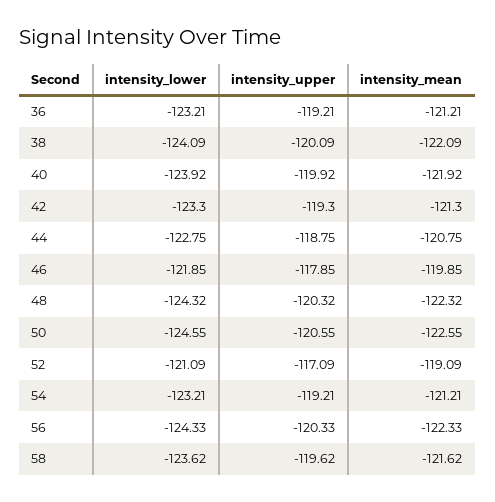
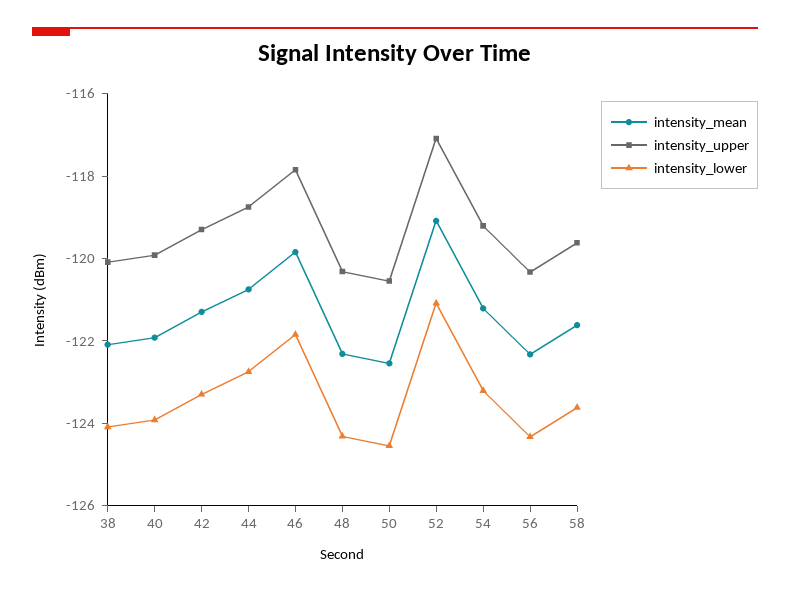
intensity_lower, 36: -123.21 -> none
intensity_upper, 36: -119.21 -> none
intensity_mean, 36: -121.21 -> none

